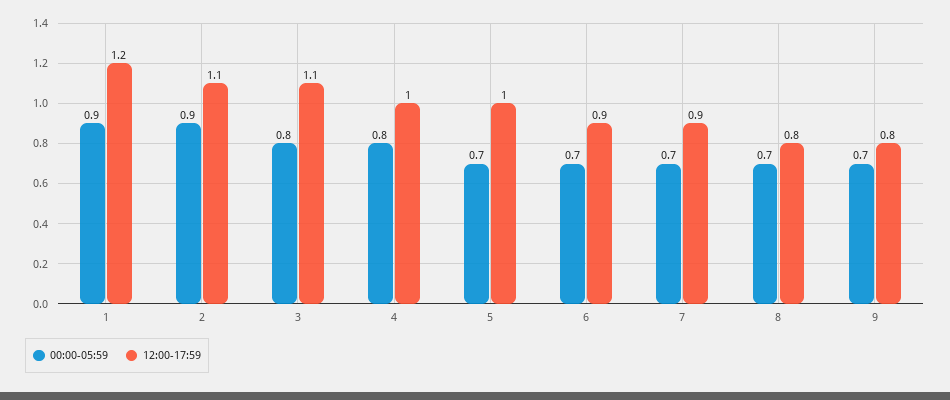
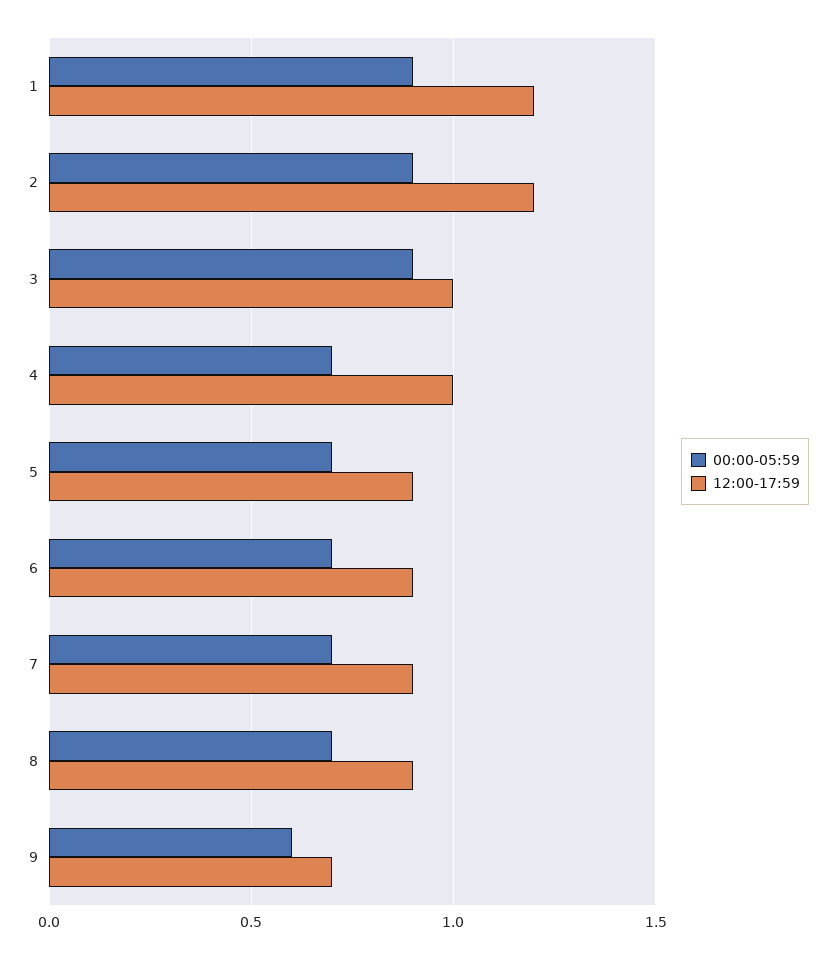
12:00-17:59, 2: 1.1 -> 1.2
00:00-05:59, 3: 0.8 -> 0.9
12:00-17:59, 3: 1.1 -> 1
00:00-05:59, 4: 0.8 -> 0.7
12:00-17:59, 5: 1 -> 0.9
12:00-17:59, 8: 0.8 -> 0.9
00:00-05:59, 9: 0.7 -> 0.6
12:00-17:59, 9: 0.8 -> 0.7

